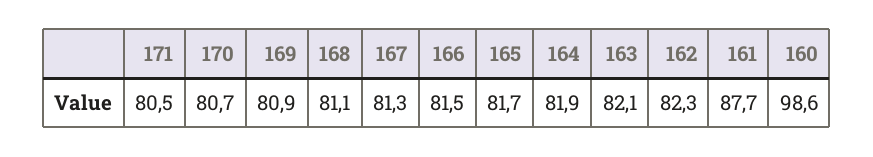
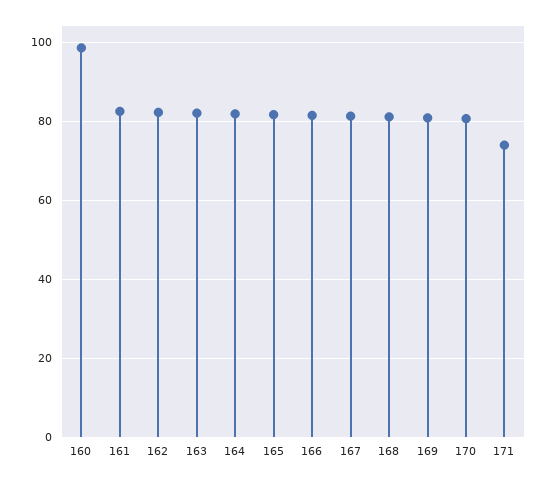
171: 80.5 -> 74
161: 87.7 -> 82

